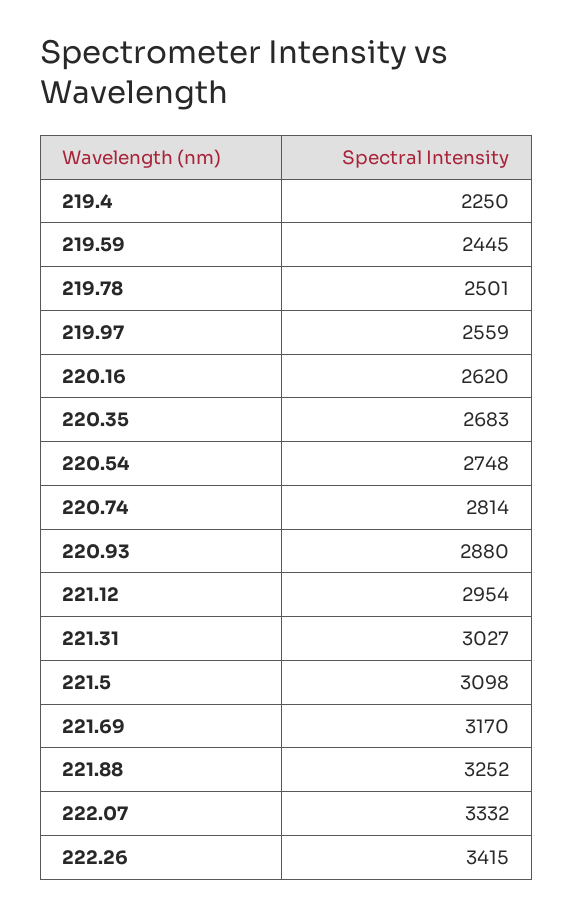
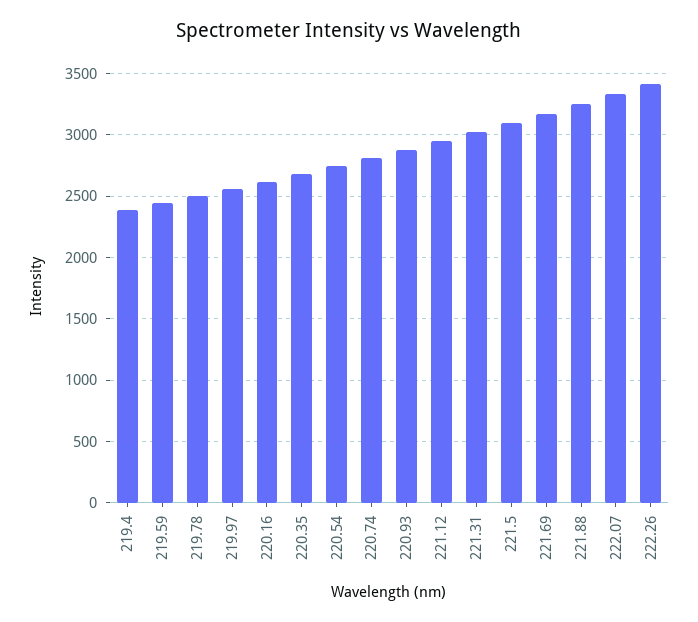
219.4: 2250 -> 2400

